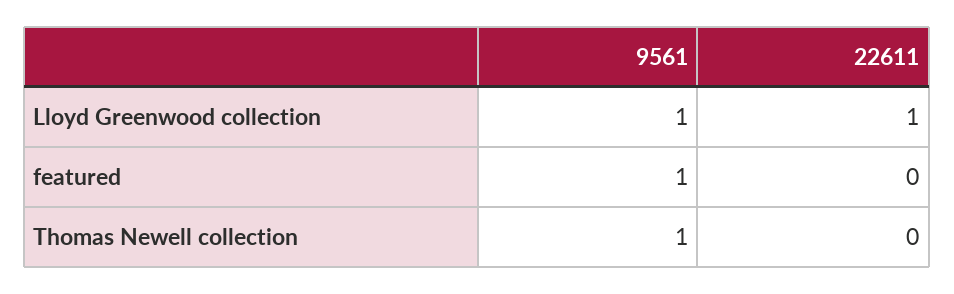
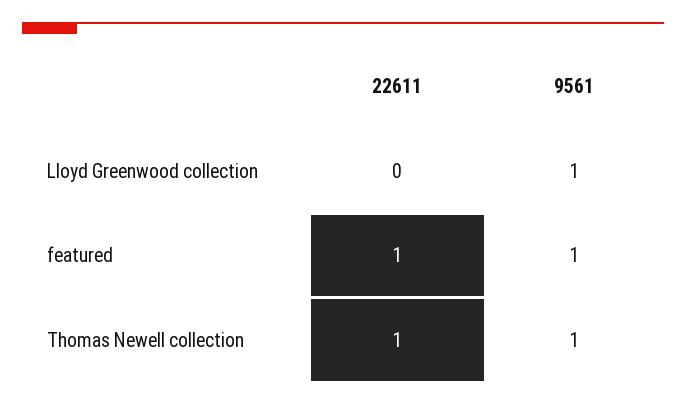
22611, Lloyd Greenwood collection: 1 -> 0
22611, featured: 0 -> 1
22611, Thomas Newell collection: 0 -> 1

